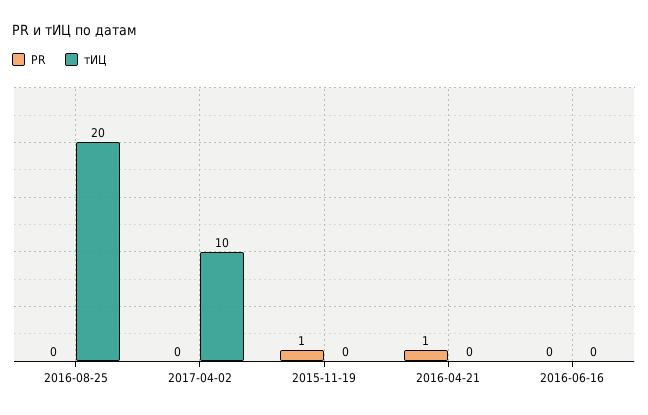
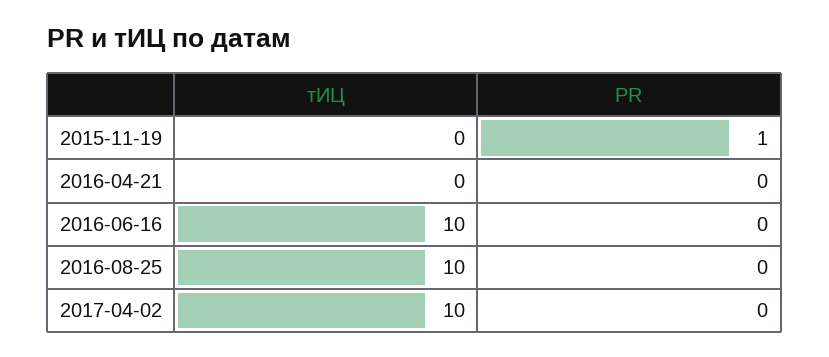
тИЦ, 2016-08-25: 20 -> 10
PR, 2016-04-21: 1 -> 0
тИЦ, 2016-06-16: 0 -> 10

